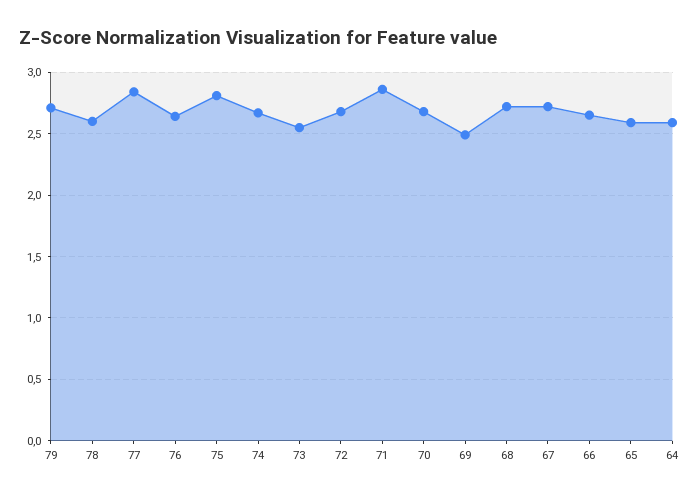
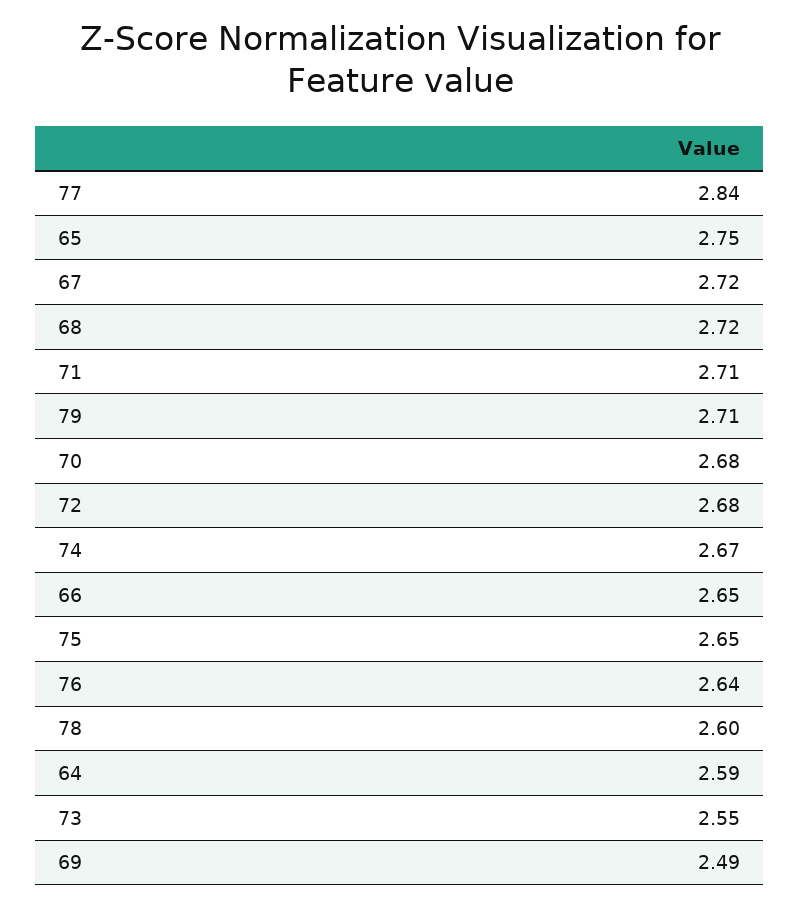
75: 2.8 -> 2.65
71: 2.85 -> 2.71
65: 2.6 -> 2.75

